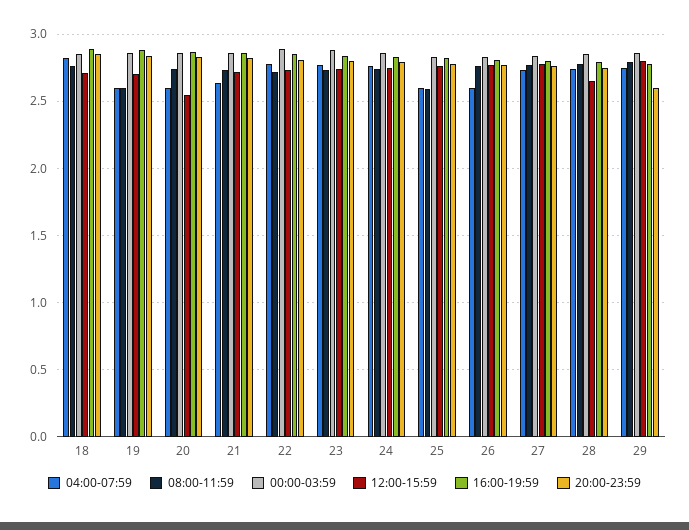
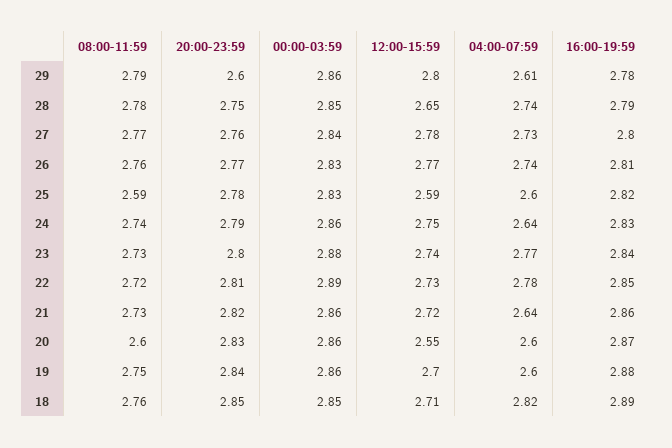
08:00-11:59, 19: 2.6 -> 2.75
08:00-11:59, 20: 2.75 -> 2.6
04:00-07:59, 24: 2.75 -> 2.64
12:00-15:59, 25: 2.75 -> 2.59
04:00-07:59, 26: 2.6 -> 2.74
04:00-07:59, 29: 2.75 -> 2.61

